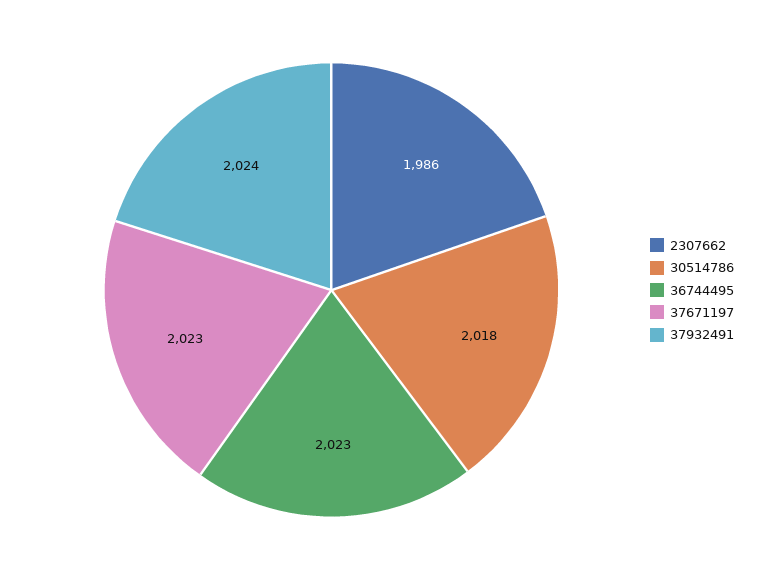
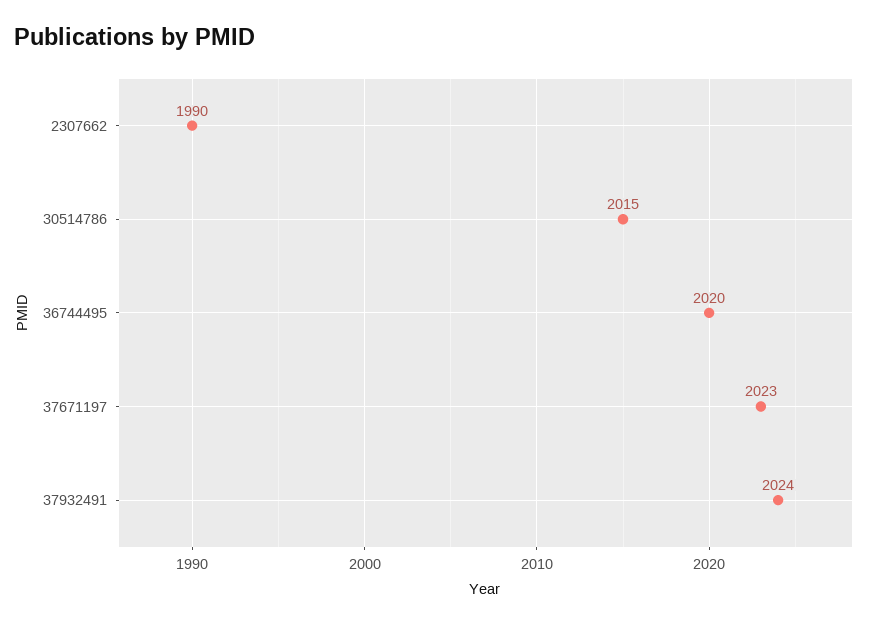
2307662: 1986 -> 1990
30514786: 2018 -> 2015
36744495: 2023 -> 2020

